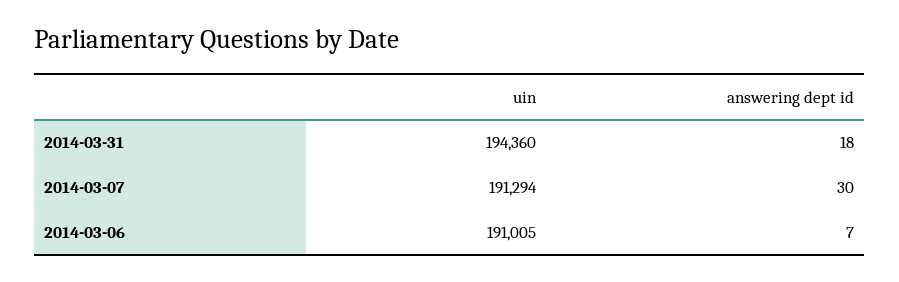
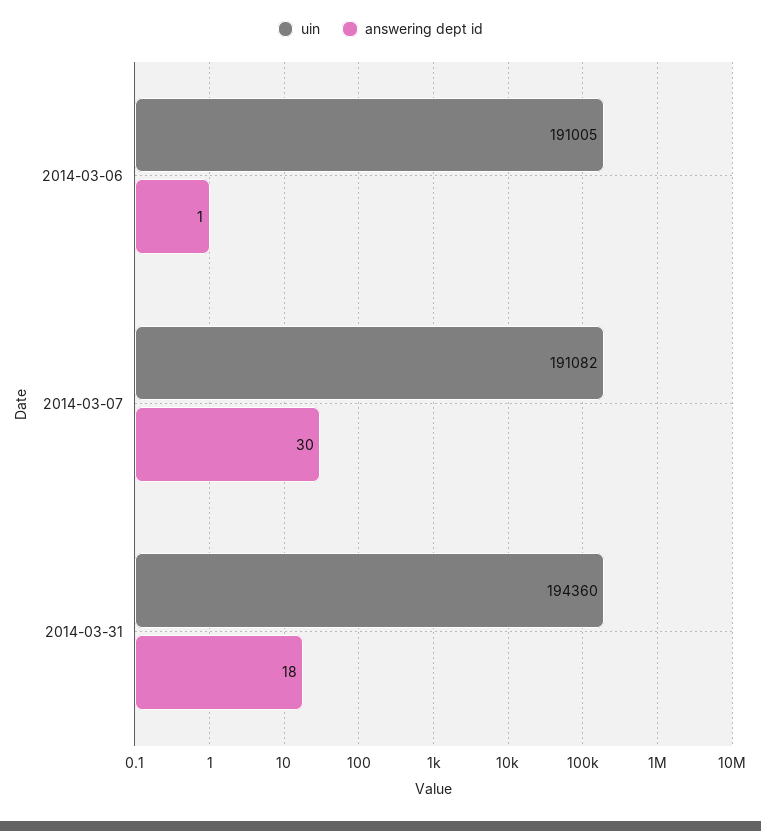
uin, 2014-03-07: 191294 -> 191082
answering dept id, 2014-03-06: 7 -> 1

